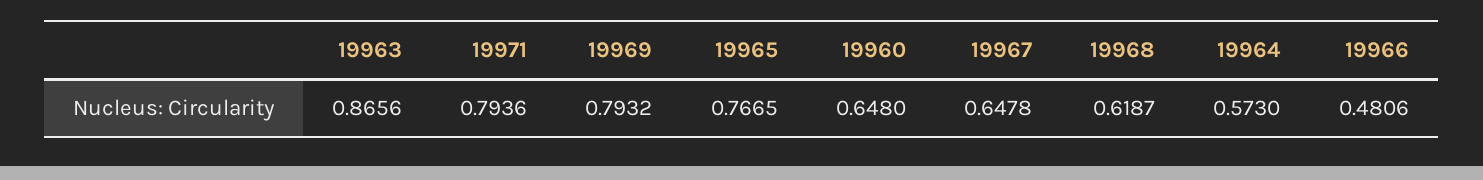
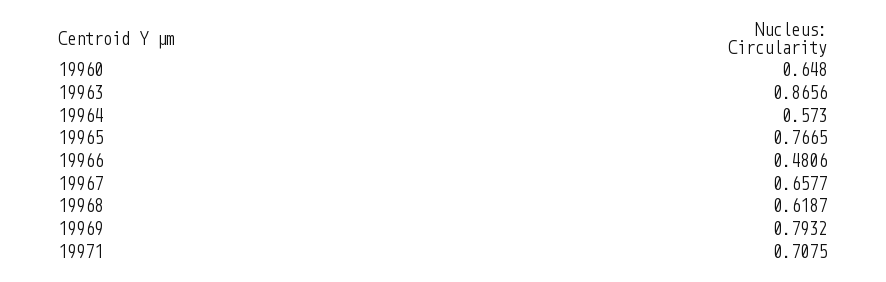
19971: 0.7936 -> 0.7075
19967: 0.6478 -> 0.6577

